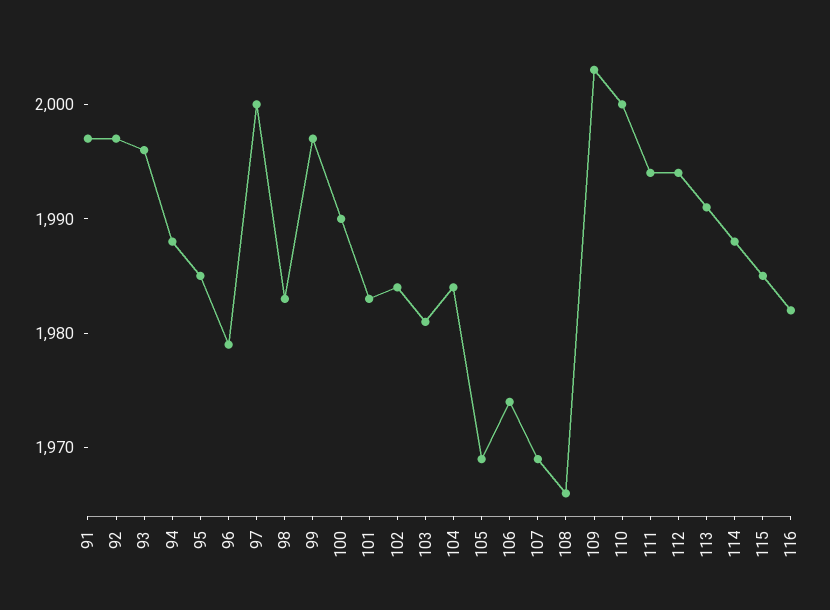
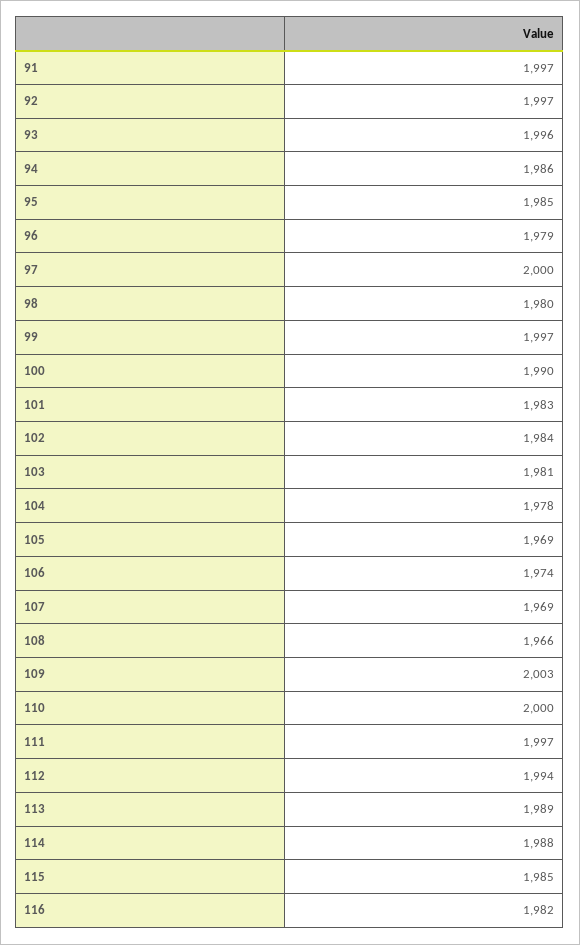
94: 1988 -> 1986
98: 1983 -> 1980
104: 1984 -> 1978
111: 1994 -> 1997
113: 1991 -> 1989

